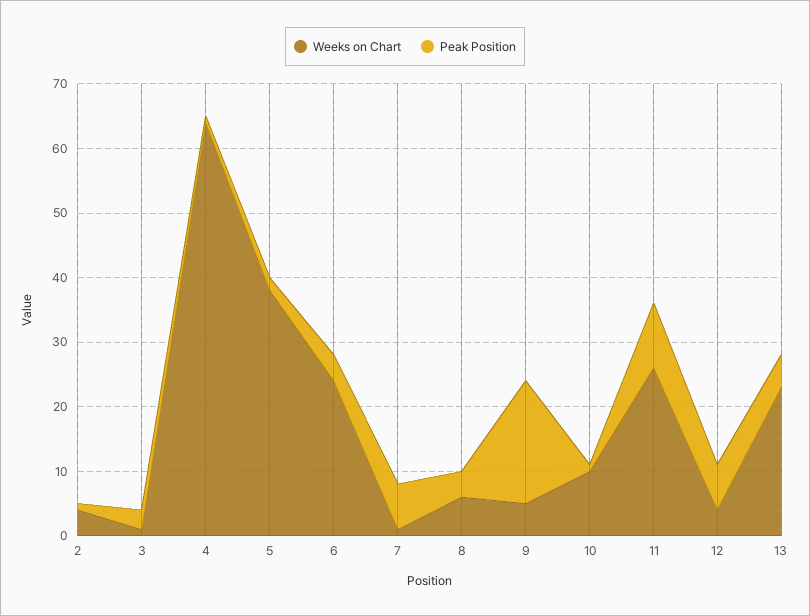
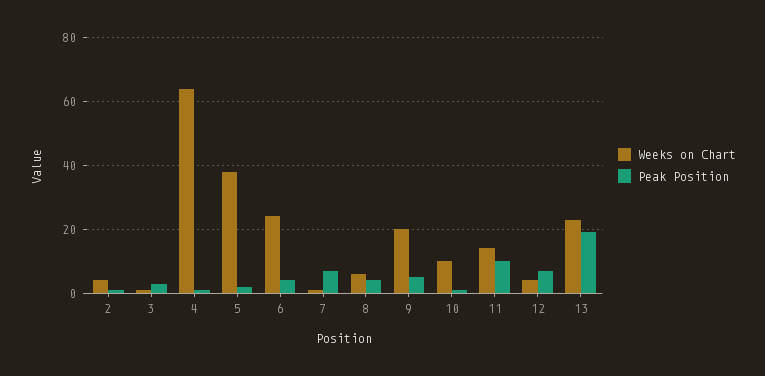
Weeks on Chart, 9: 5 -> 20
Peak Position, 9: 20 -> 5
Weeks on Chart, 11: 25 -> 15
Peak Position, 13: 5 -> 20

